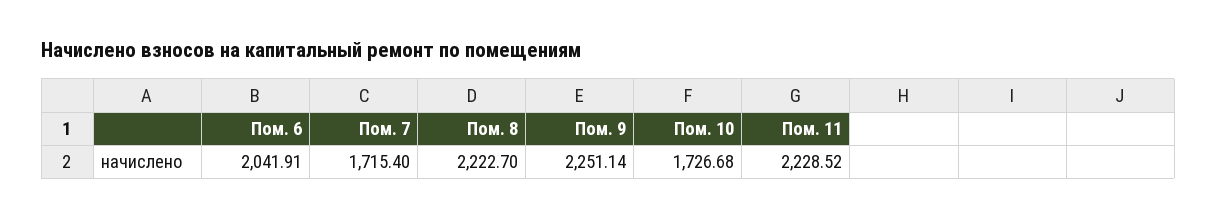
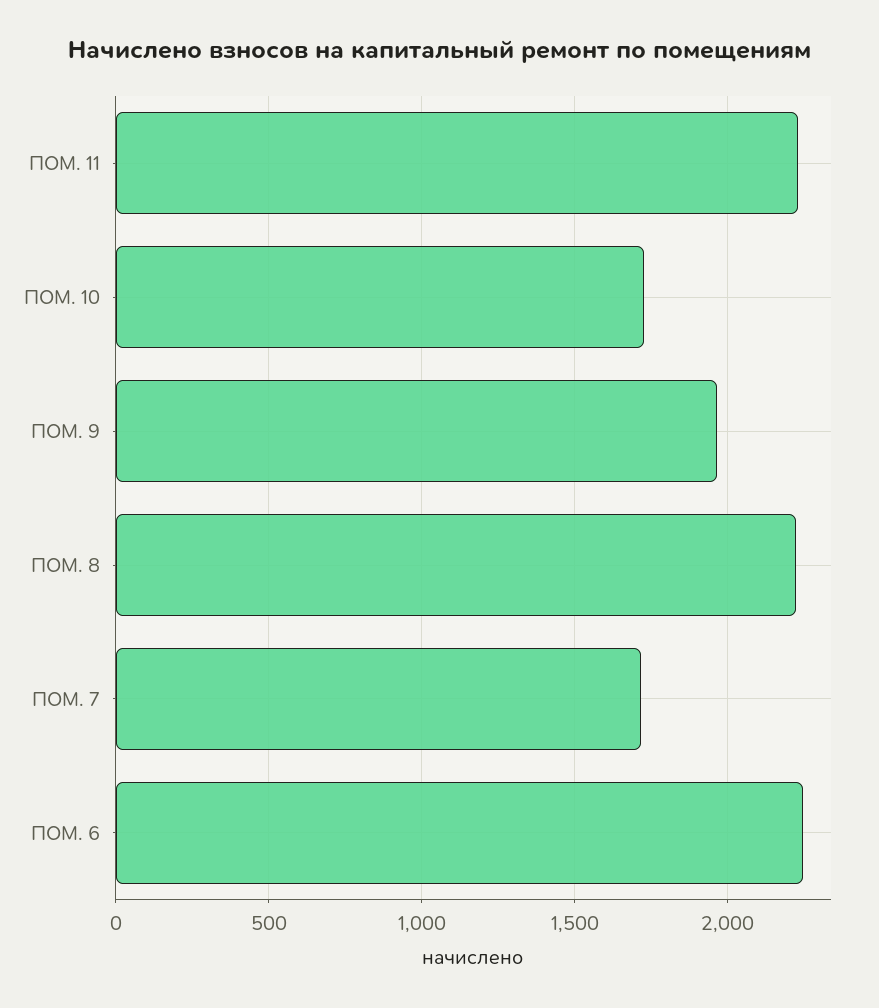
Пом. 6: 2041.91 -> 2250
Пом. 9: 2251.14 -> 1950

